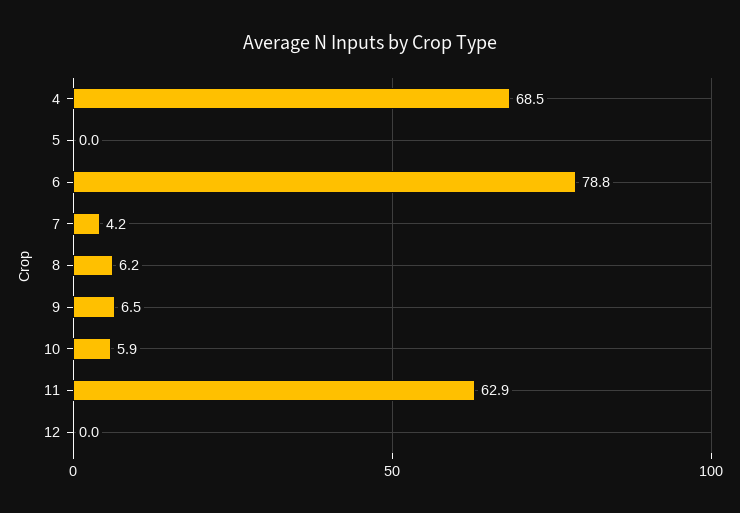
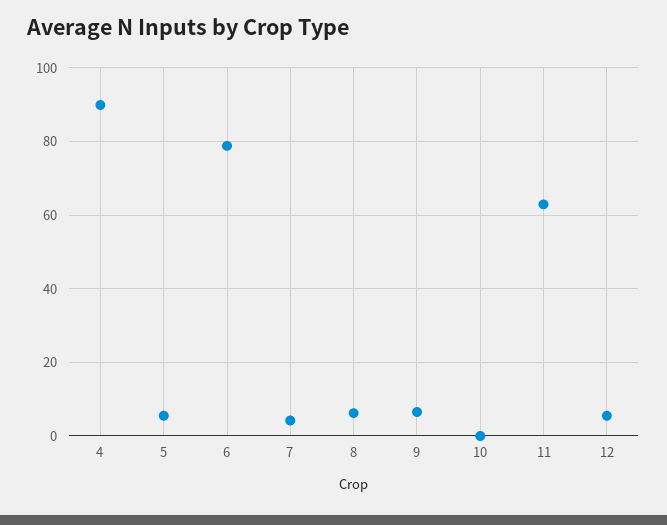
4: 68.5 -> 90
5: 0 -> 6
10: 5.9 -> 0
12: 0 -> 6

